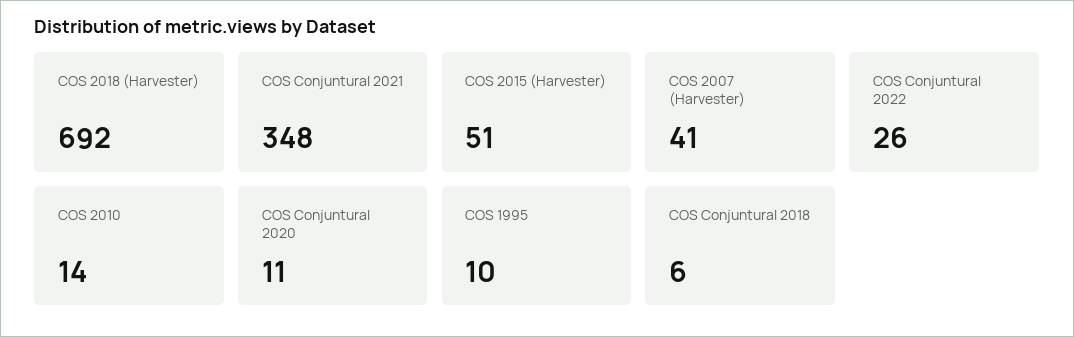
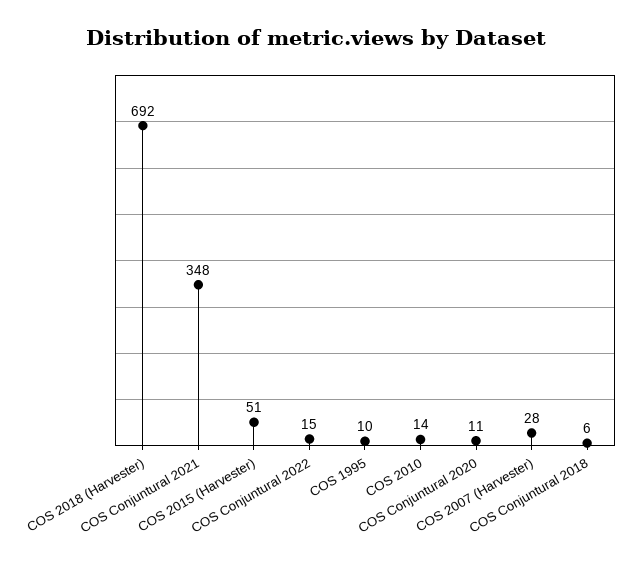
COS 2007 (Harvester): 41 -> 28
COS Conjuntural 2022: 26 -> 15

